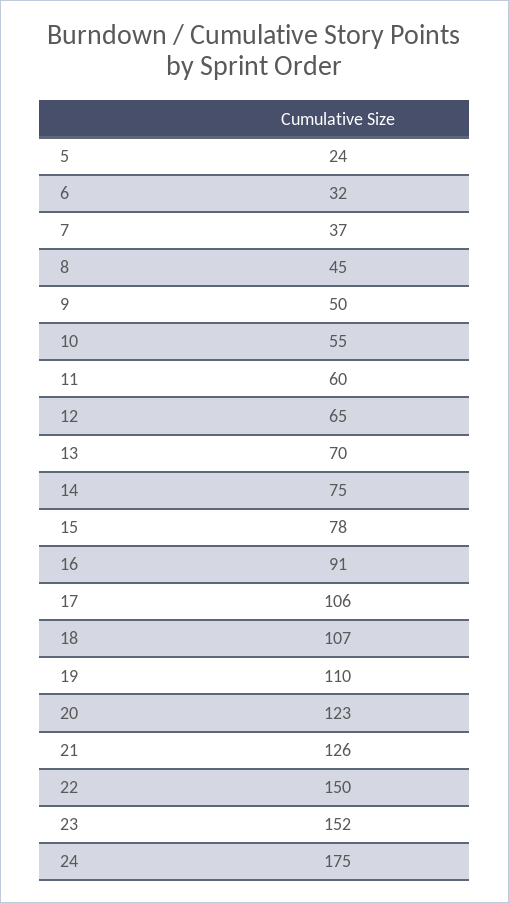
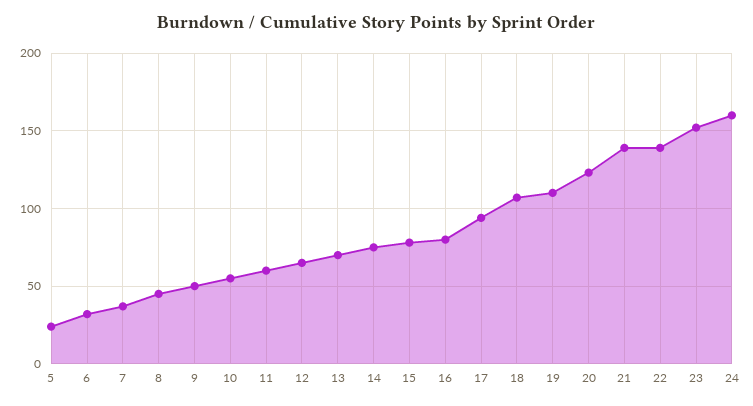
16: 91 -> 80
17: 106 -> 95
21: 126 -> 140
22: 150 -> 140
24: 175 -> 160

